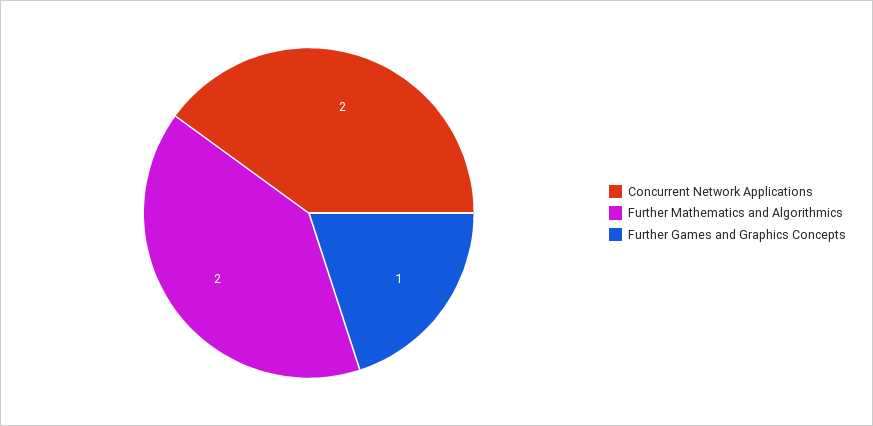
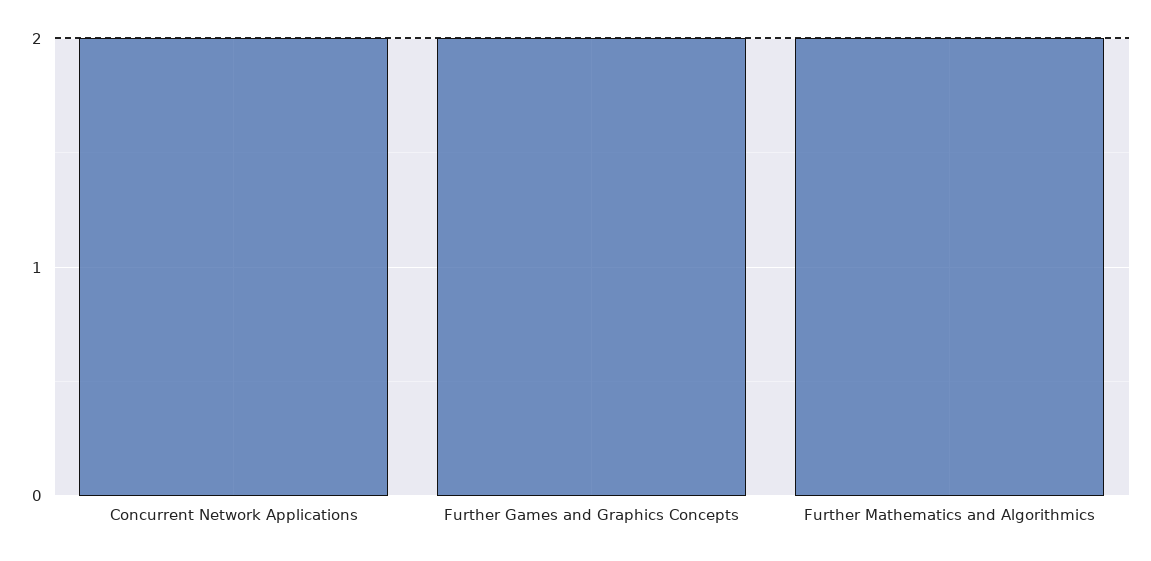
Further Games and Graphics Concepts: 1 -> 2

